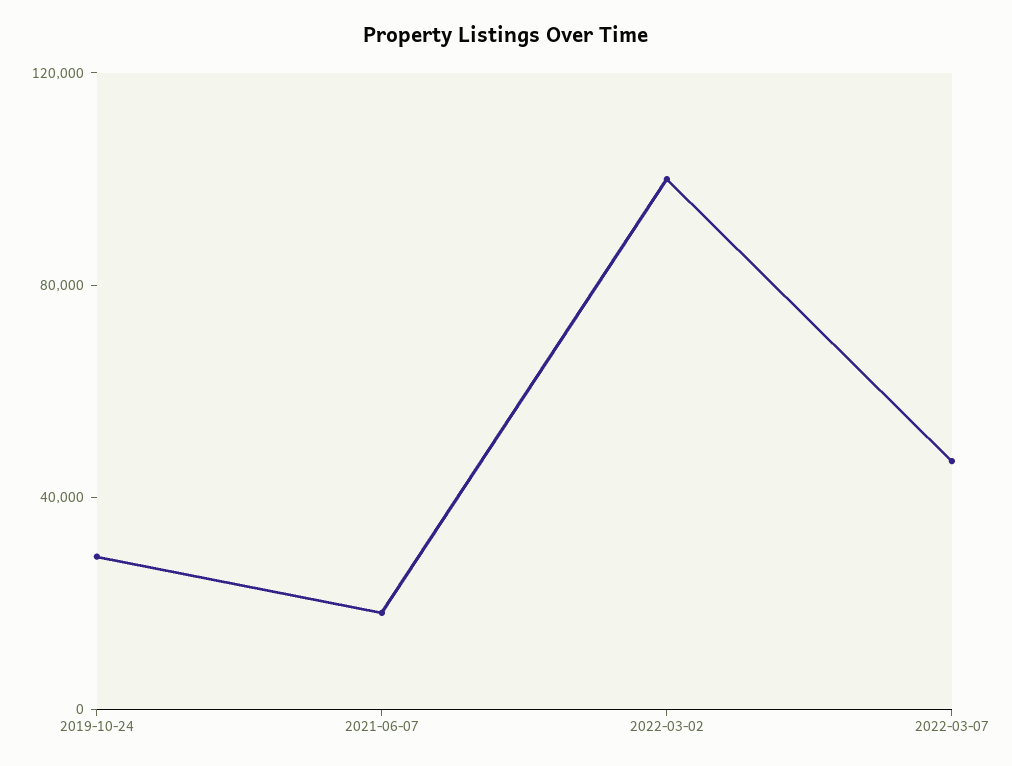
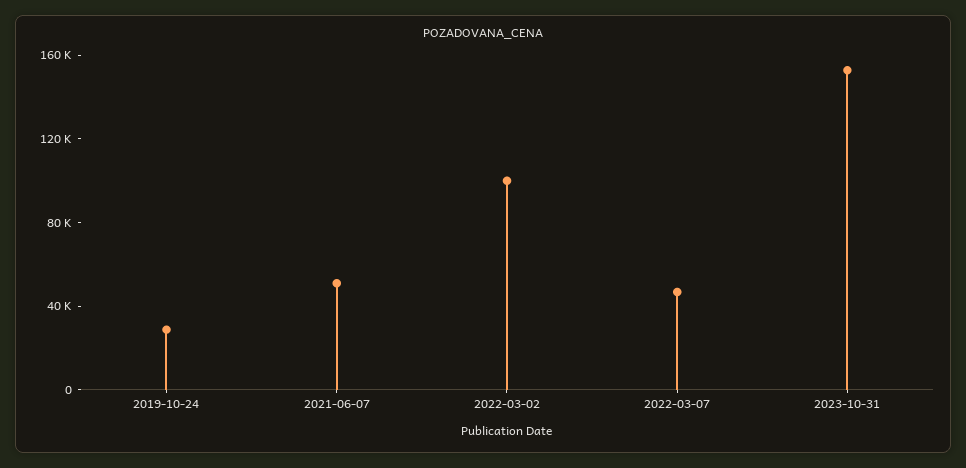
2021-06-07: 20000 -> 50000
2023-10-31: none -> 150000

